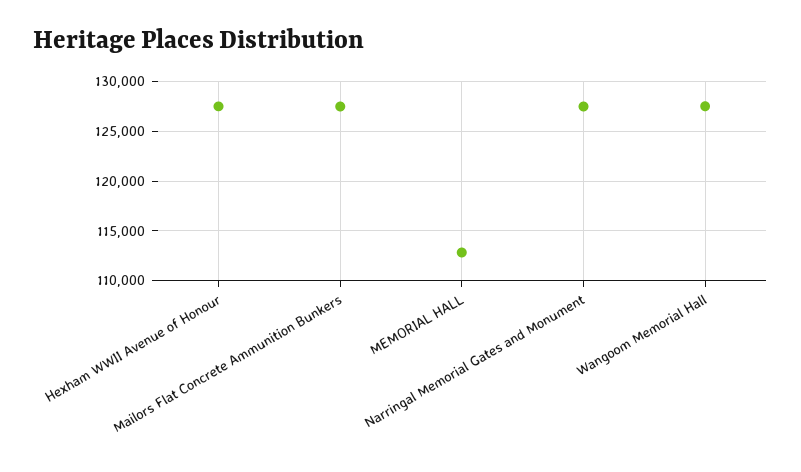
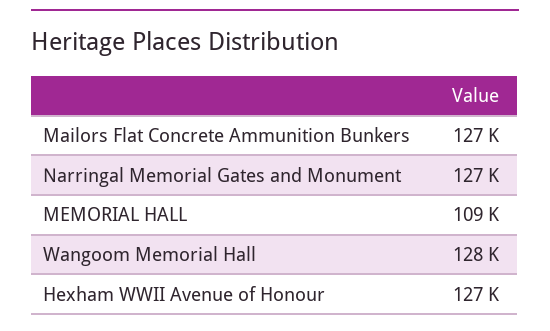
MEMORIAL HALL: 113000 -> 109000

